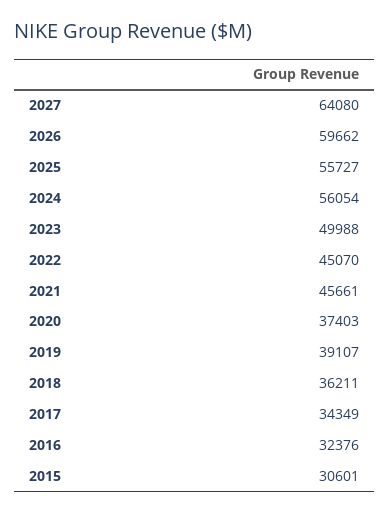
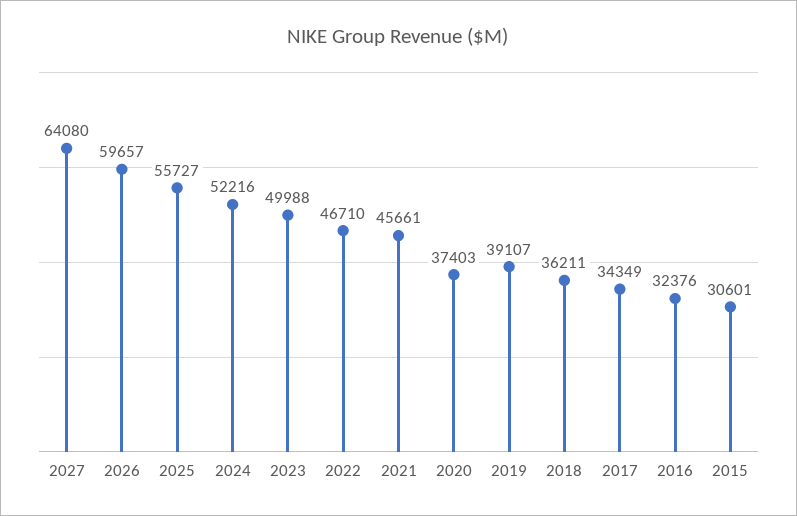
2026: 59662 -> 59657
2024: 56054 -> 52216
2022: 45070 -> 46710

